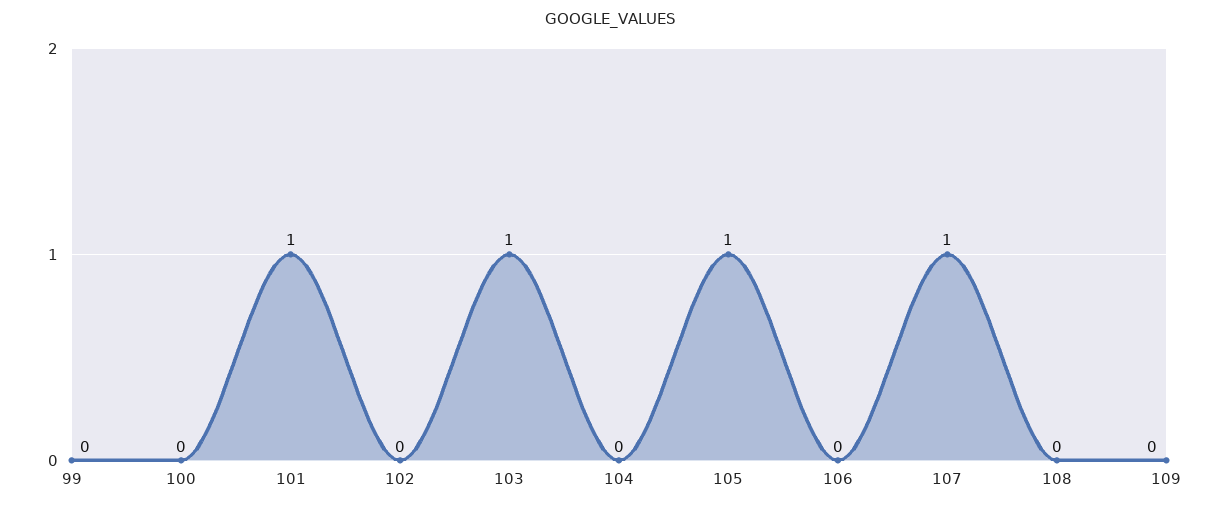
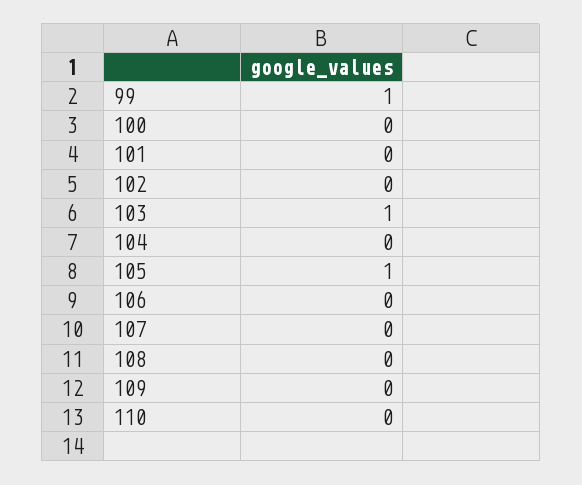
99: 0 -> 1
101: 1 -> 0
107: 1 -> 0
110: none -> 0

